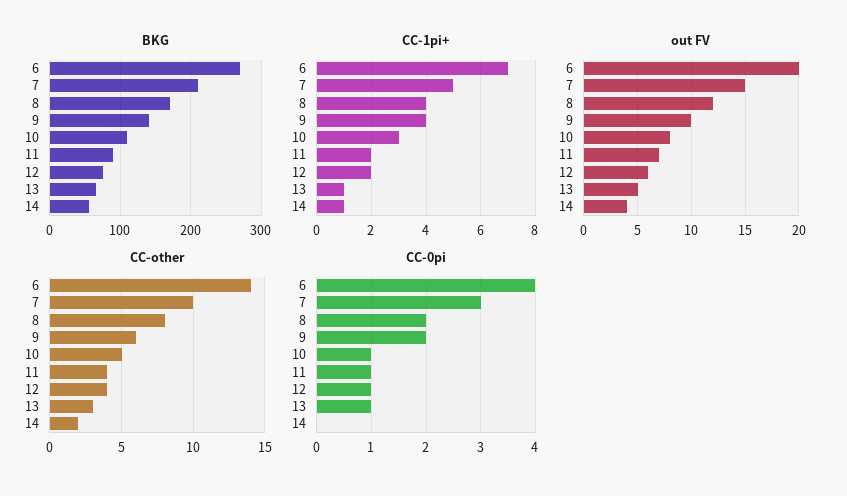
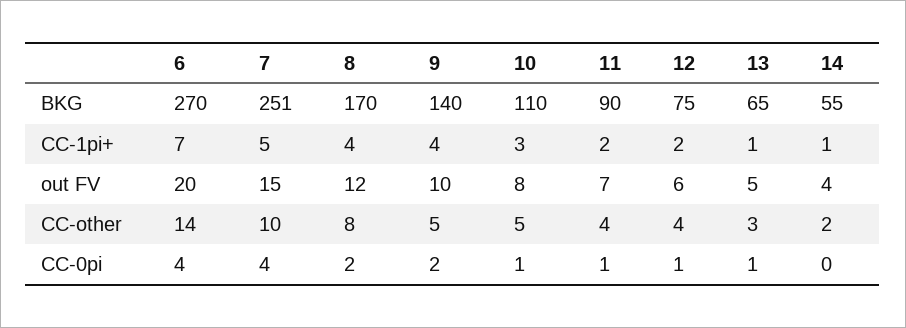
BKG, 7: 210 -> 251
CC-other, 9: 6 -> 5
CC-0pi, 7: 3 -> 4

